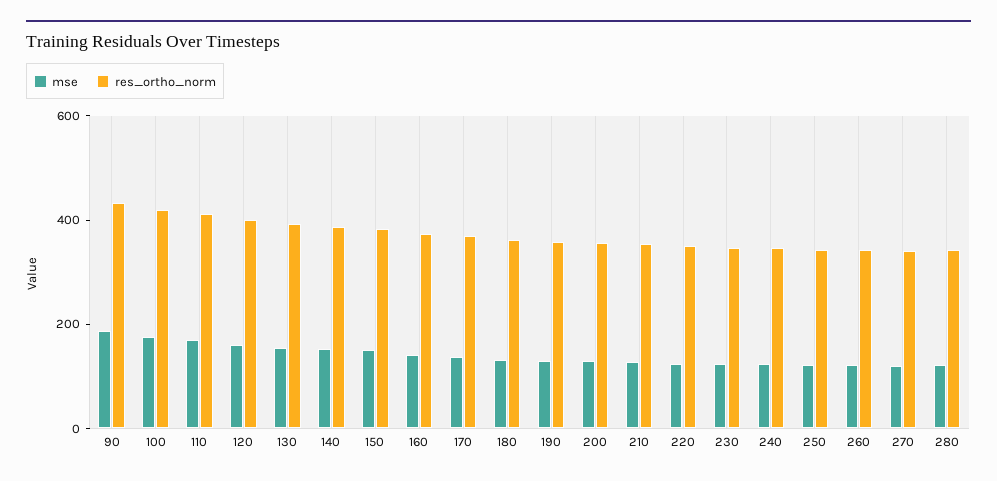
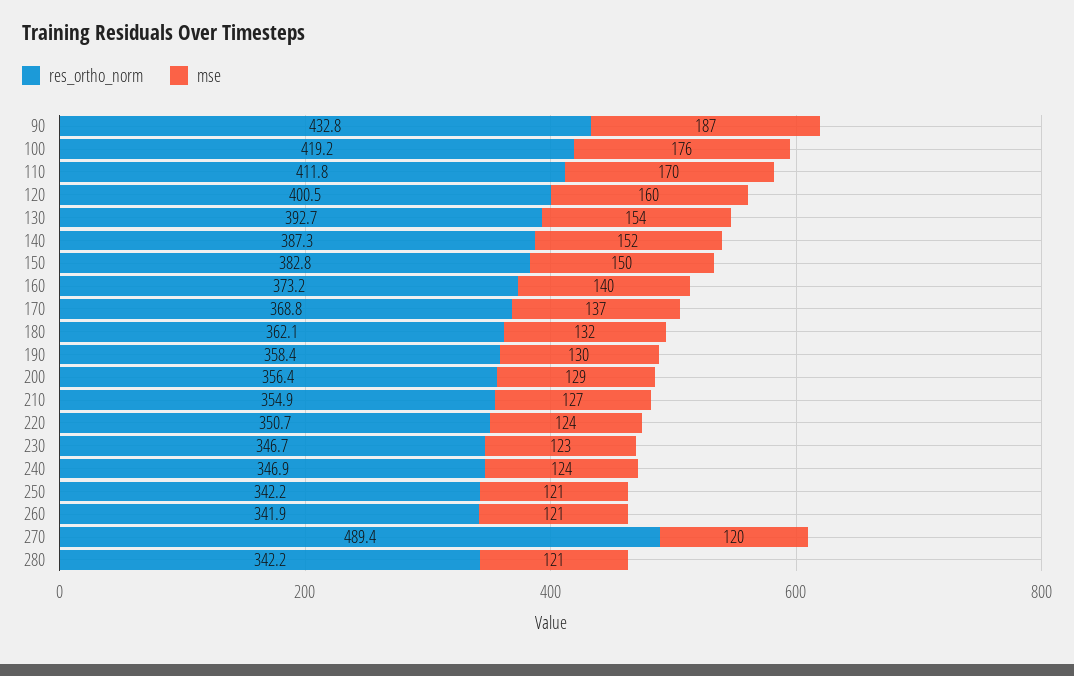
res_ortho_norm, 270: 350 -> 489.4

